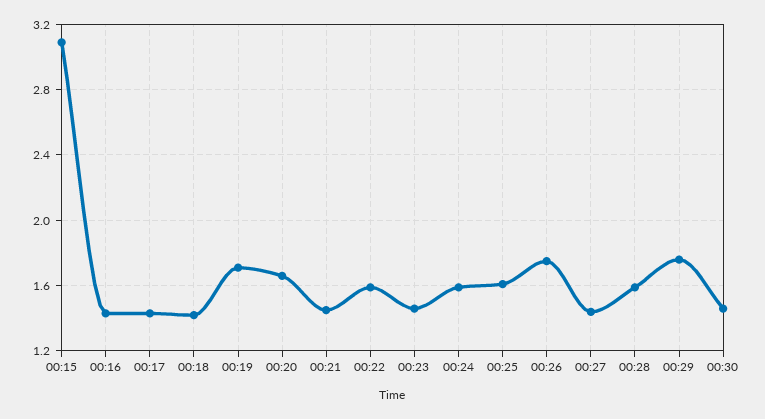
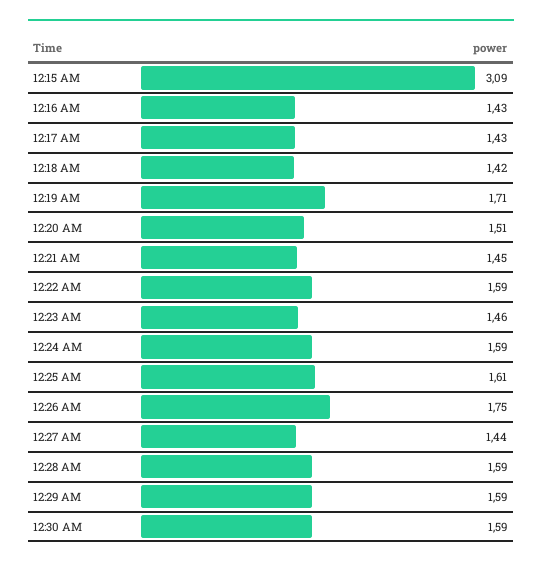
00:20: 1.65 -> 1.51
00:29: 1.75 -> 1.59
00:30: 1.45 -> 1.59

